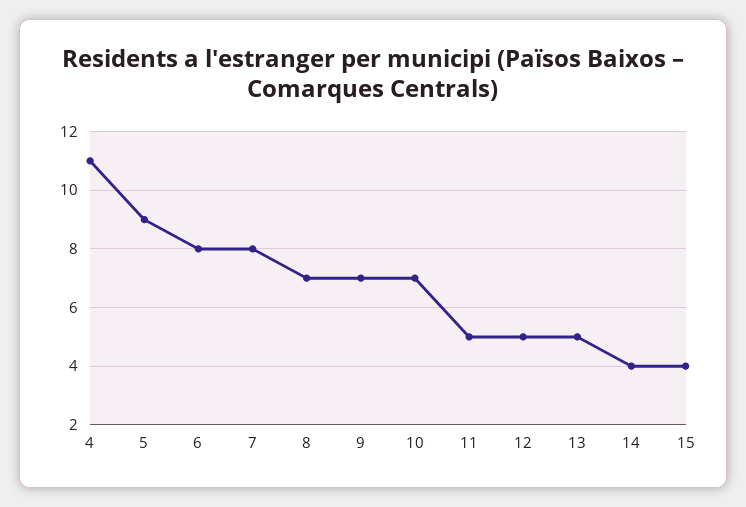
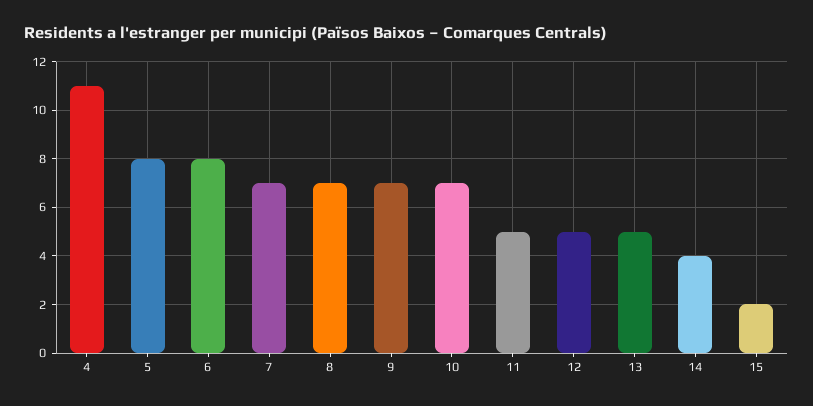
5: 9 -> 8
7: 8 -> 7
15: 4 -> 2

